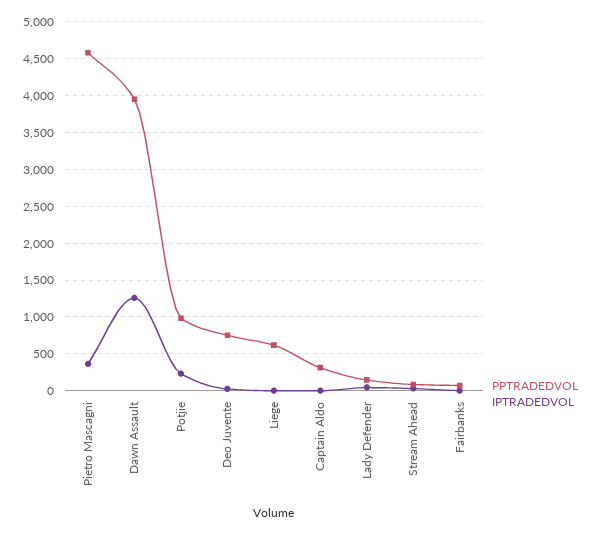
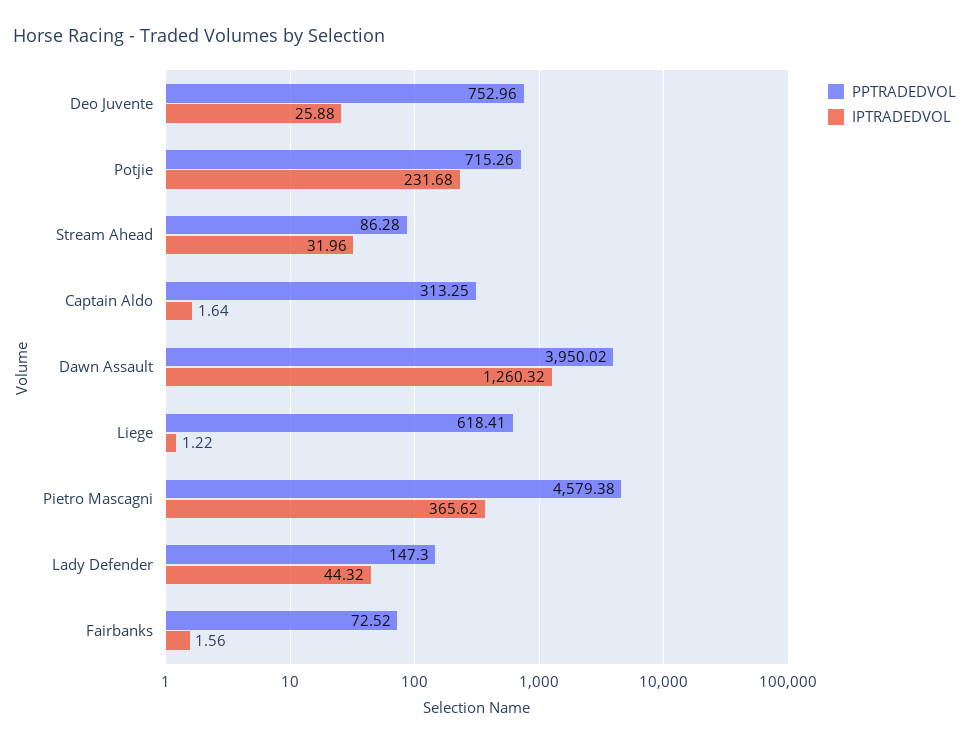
PPTRADEDVOL, Potjie: 1000 -> 715.26

